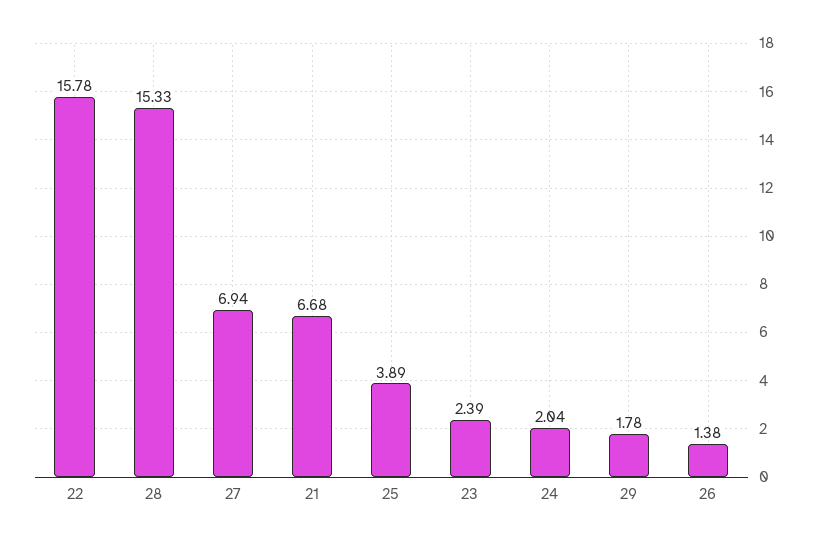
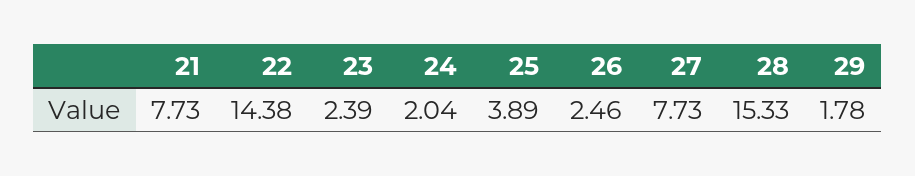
22: 15.78 -> 14.38
27: 6.94 -> 7.73
21: 6.68 -> 7.73
26: 1.38 -> 2.46

